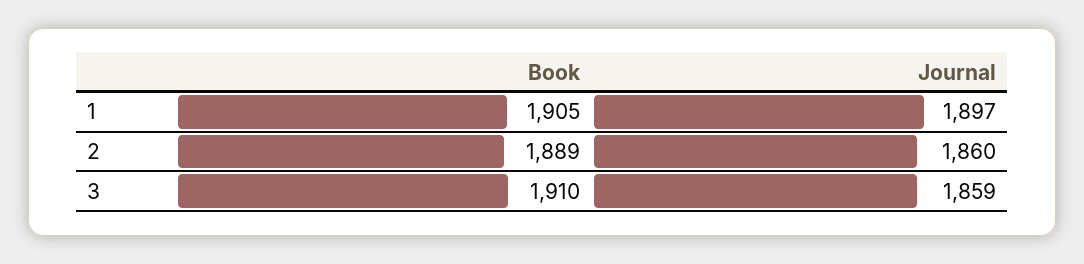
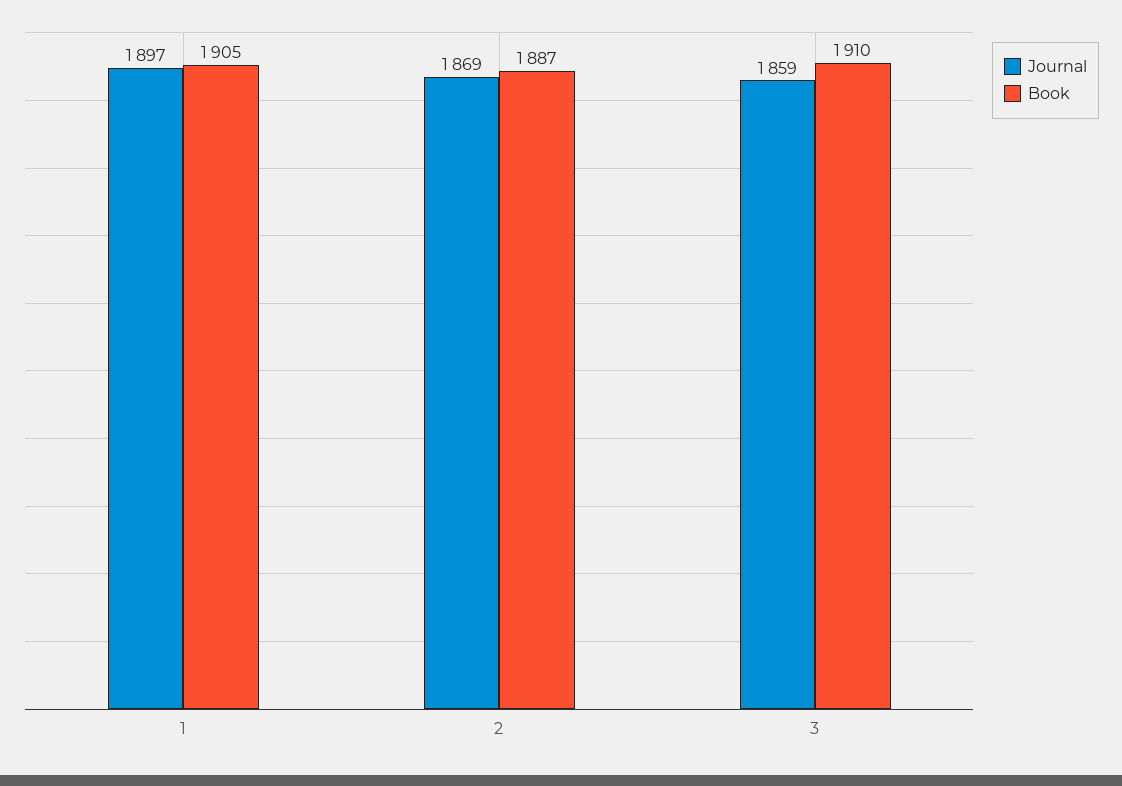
Book, 2: 1889 -> 1887
Journal, 2: 1860 -> 1869

